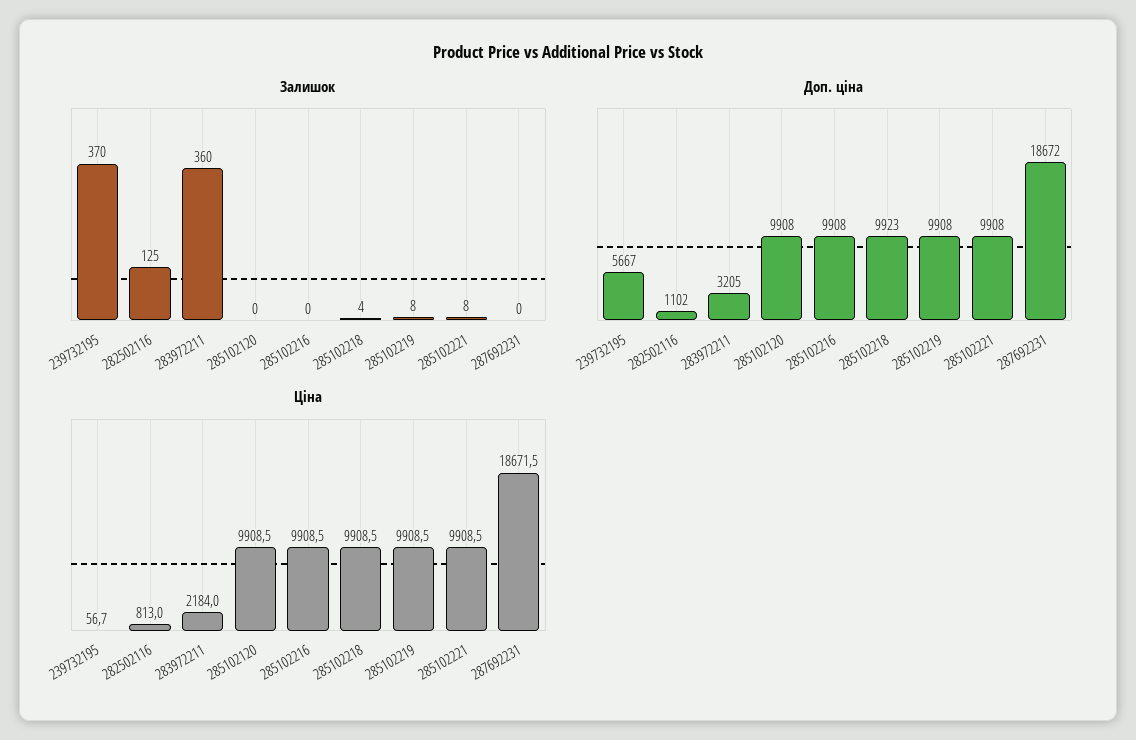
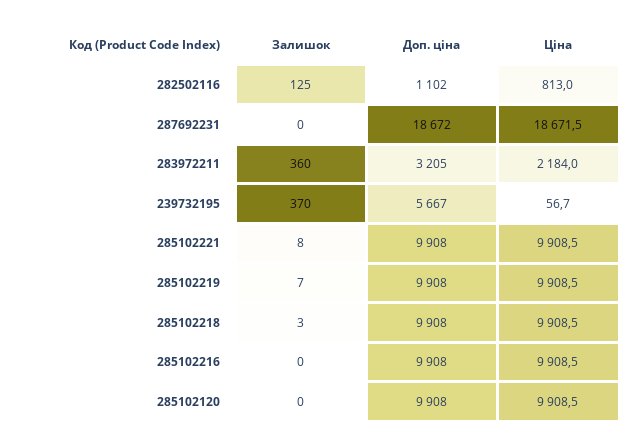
Залишок, 285102218: 4 -> 3
Залишок, 285102219: 8 -> 7
Доп. ціна, 285102218: 9923 -> 9908

